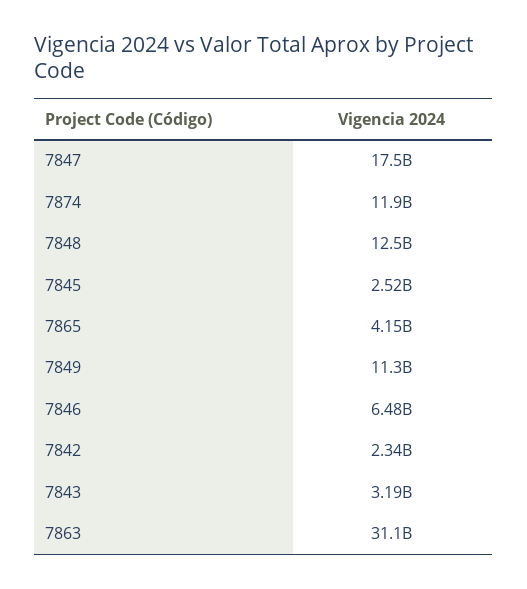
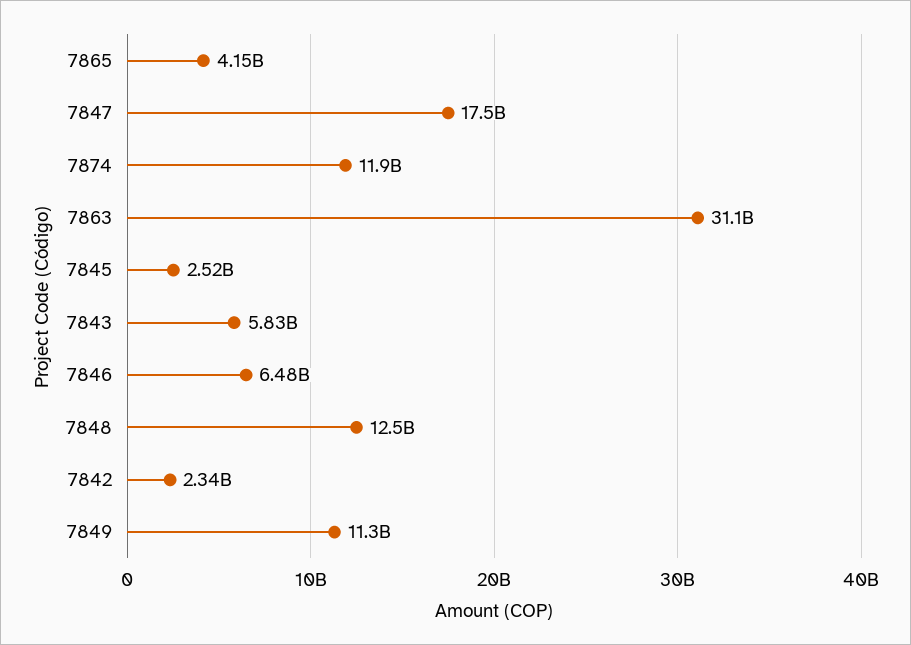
7843: 3190000000 -> 5830000000

